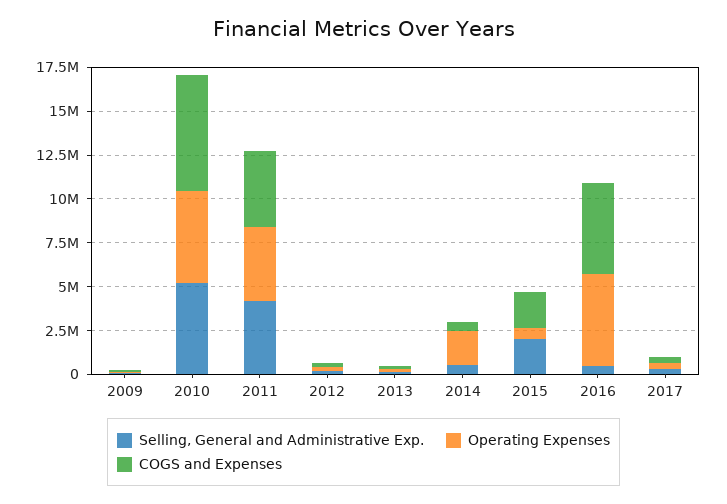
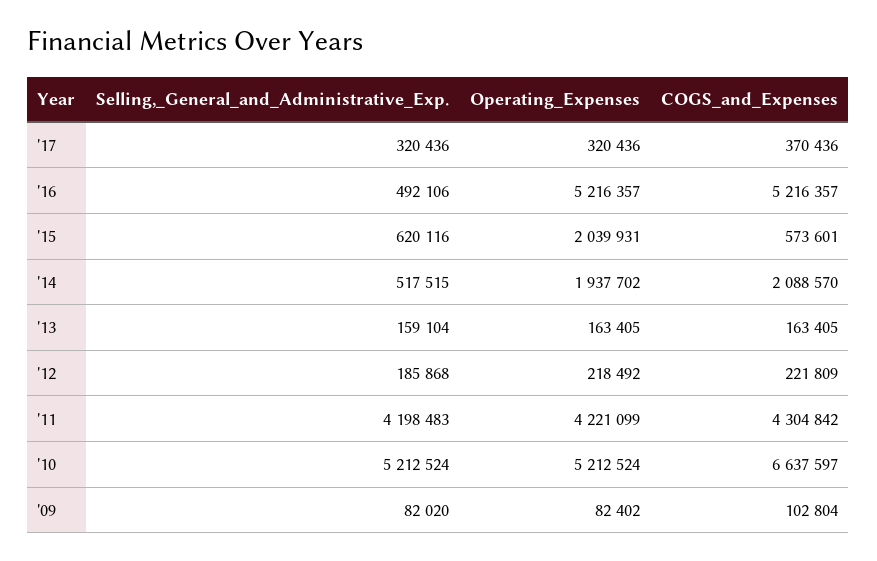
COGS and Expenses, 2014: 500000 -> 2088570
Selling, General and Administrative Exp., 2015: 2000000 -> 620116
Operating Expenses, 2015: 500000 -> 2039931
COGS and Expenses, 2015: 2000000 -> 573601

